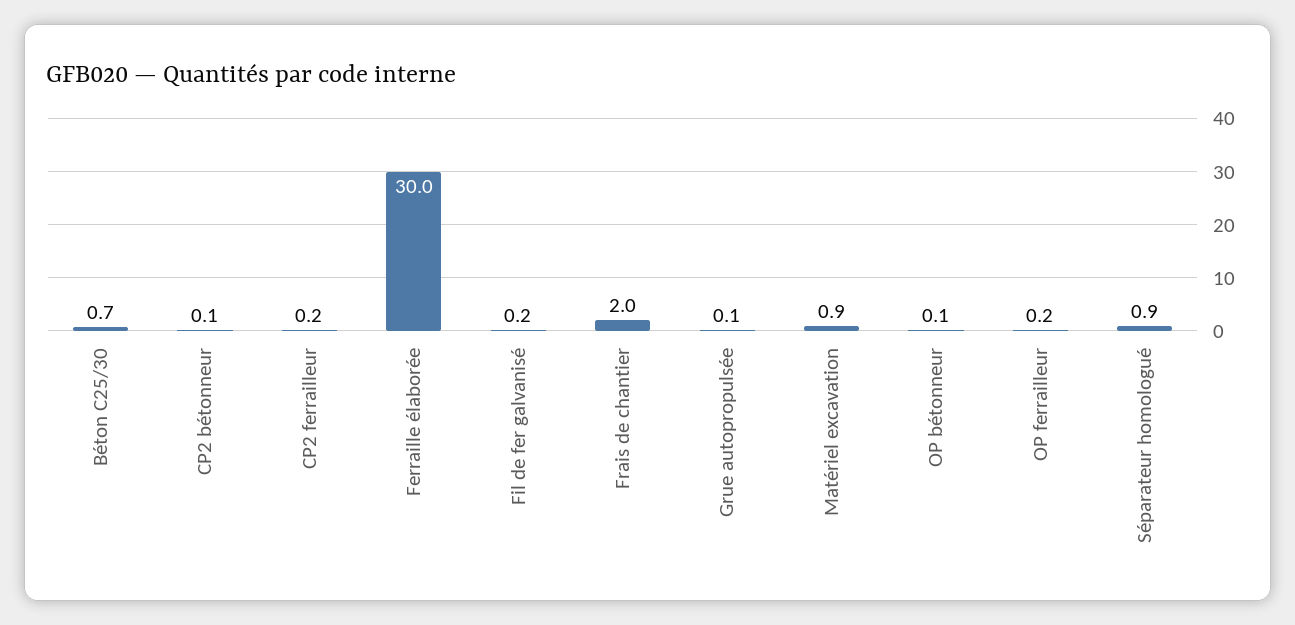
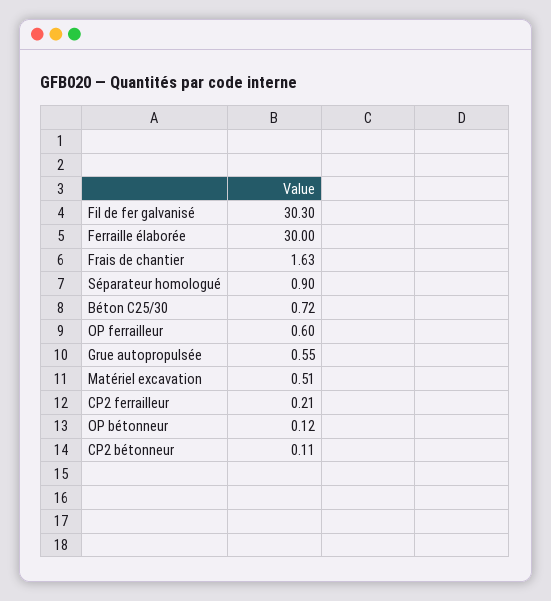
Fil de fer galvanisé: 0.2 -> 30.3
Frais de chantier: 2 -> 1.63
Grue autopropulsée: 0.1 -> 0.55
Matériel excavation: 0.9 -> 0.51
OP ferrailleur: 0.2 -> 0.6

